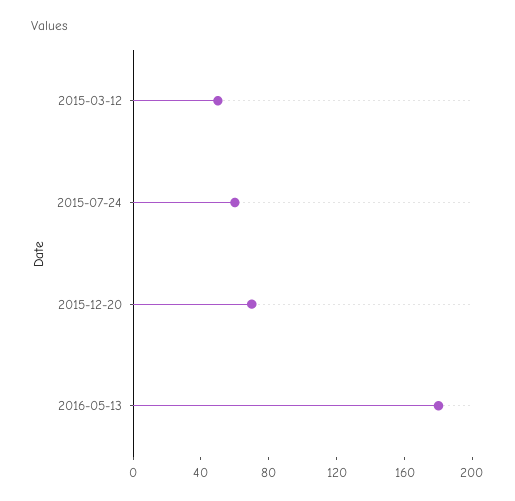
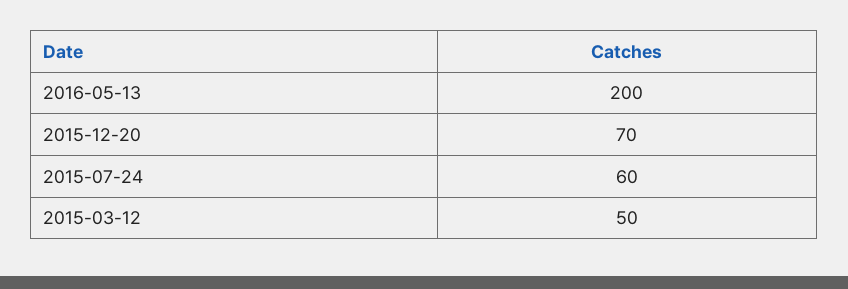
2016-05-13: 180 -> 200

